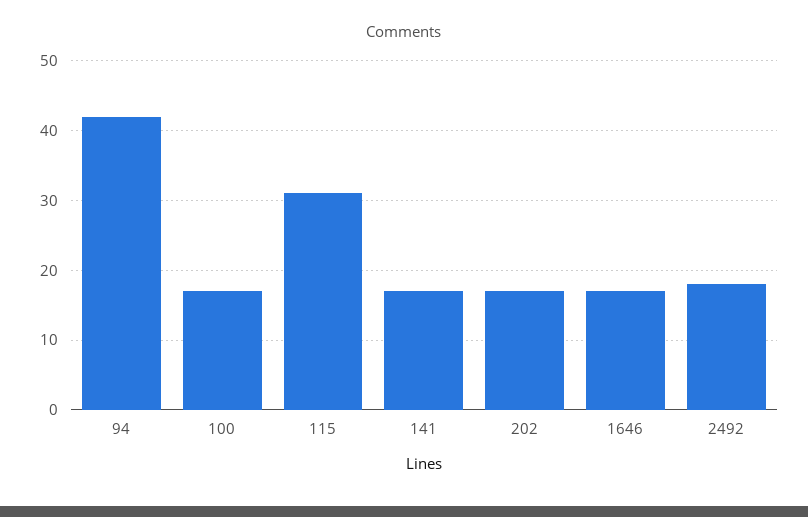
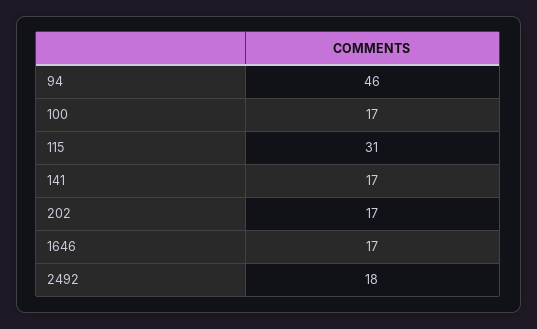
94: 42 -> 46

